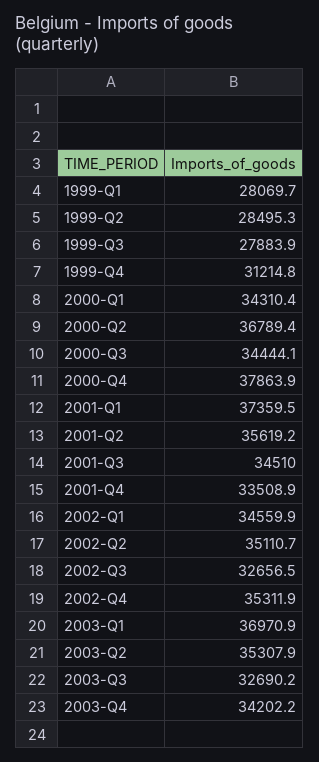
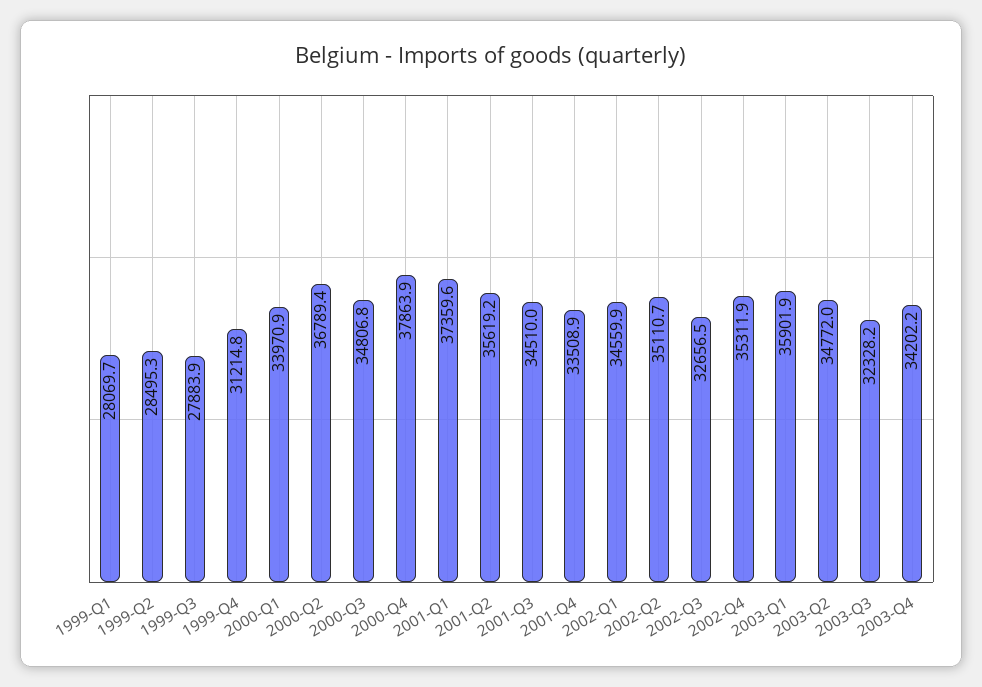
2000-Q1: 34310.4 -> 33970.9
2000-Q3: 34444.1 -> 34806.8
2001-Q1: 37359.5 -> 37359.6
2003-Q1: 36970.9 -> 35901.9
2003-Q2: 35307.9 -> 34772
2003-Q3: 32690.2 -> 32328.2

